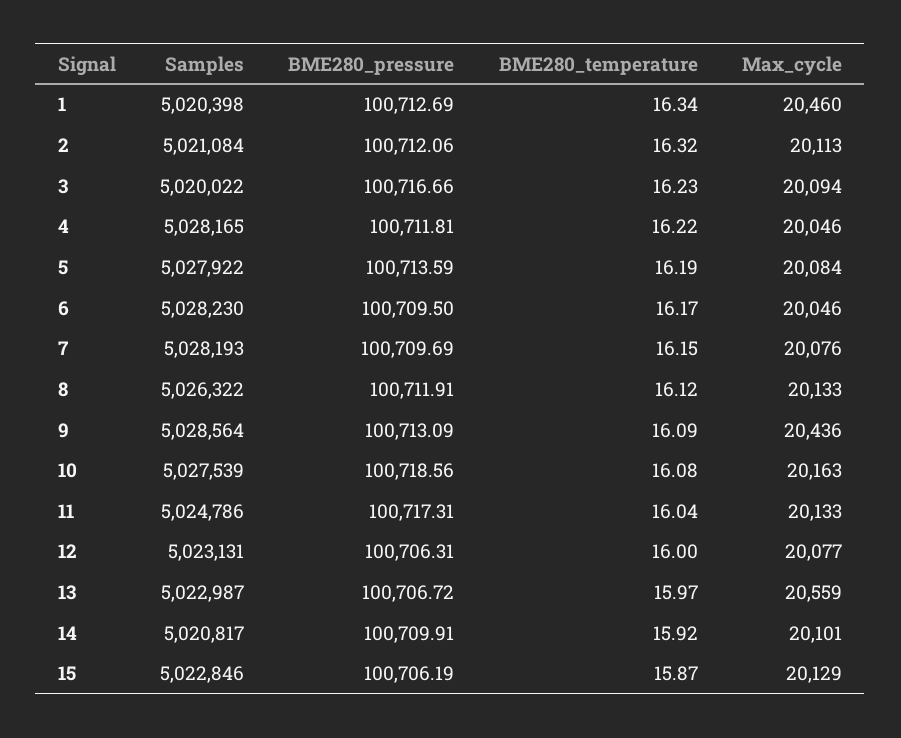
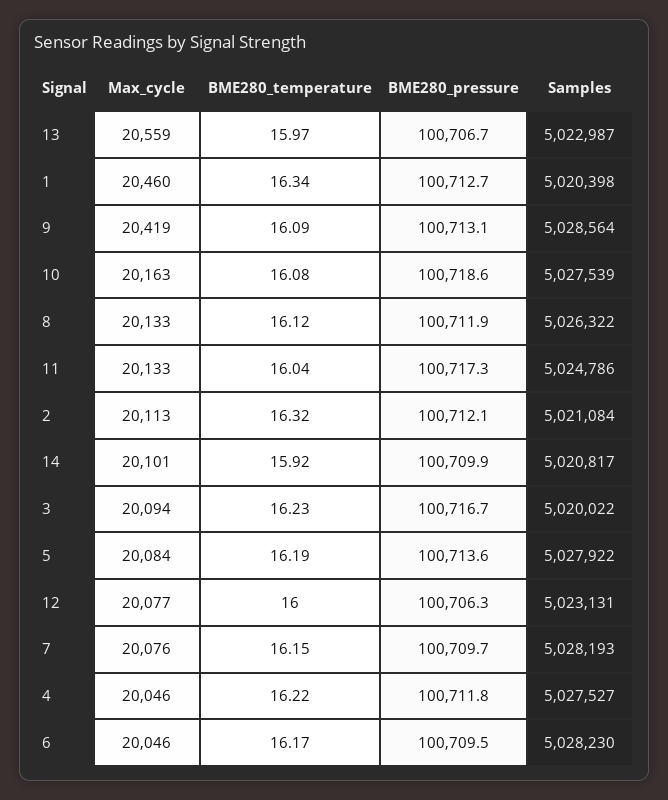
Samples, 4: 5028165 -> 5027527
Max_cycle, 9: 20436 -> 20419
Samples, 15: 5022846 -> none
BME280_pressure, 15: 100706.19 -> none
BME280_temperature, 15: 15.87 -> none
Max_cycle, 15: 20129 -> none

